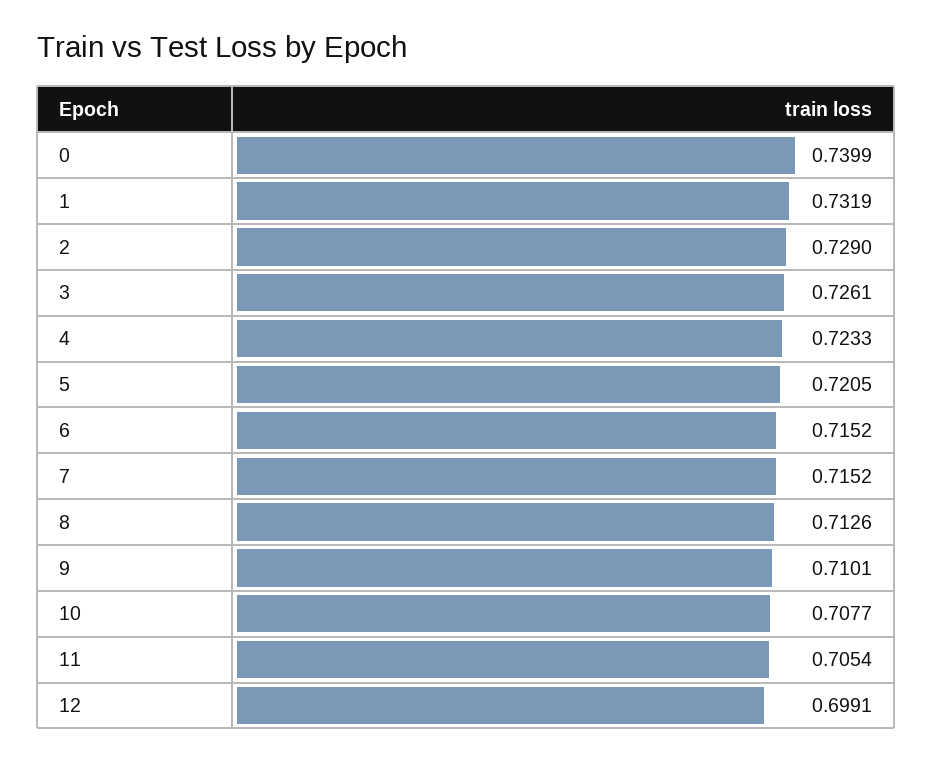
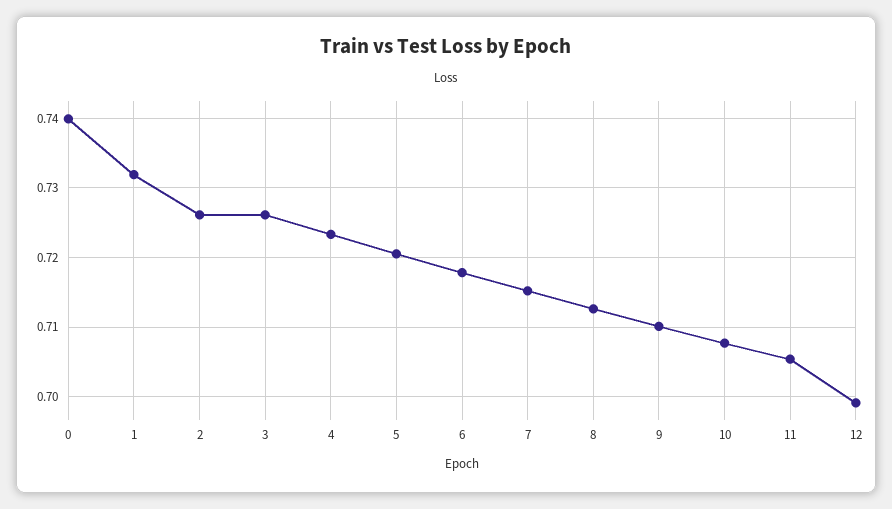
2: 0.729 -> 0.726
6: 0.7152 -> 0.718

